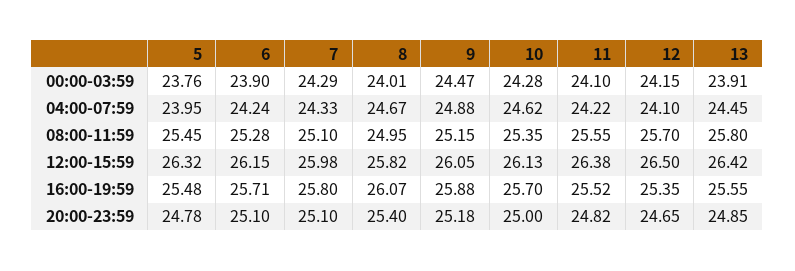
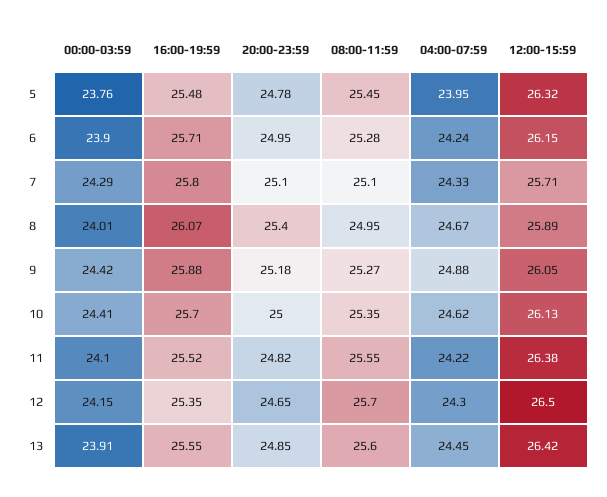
9, 00:00-03:59: 24.47 -> 24.42
10, 00:00-03:59: 24.28 -> 24.41
12, 04:00-07:59: 24.1 -> 24.3
9, 08:00-11:59: 25.15 -> 25.27
13, 08:00-11:59: 25.8 -> 25.6
7, 12:00-15:59: 25.98 -> 25.71
8, 12:00-15:59: 25.82 -> 25.89
6, 20:00-23:59: 25.1 -> 24.95

